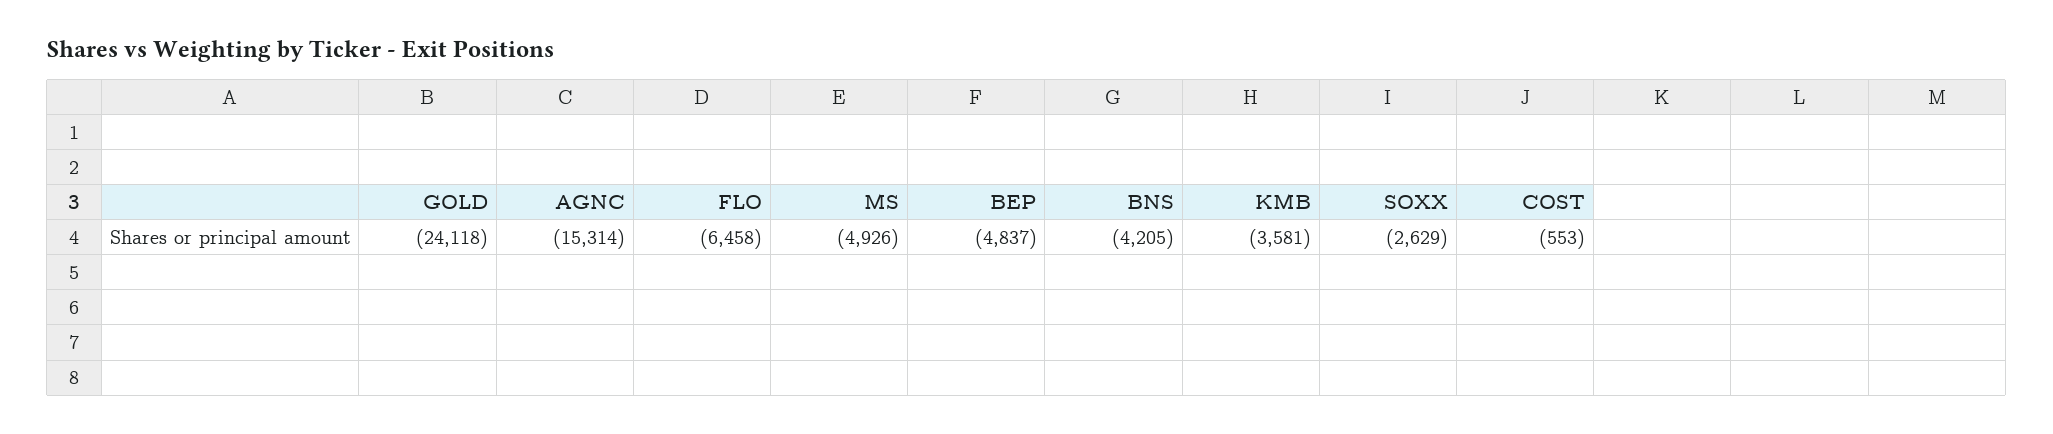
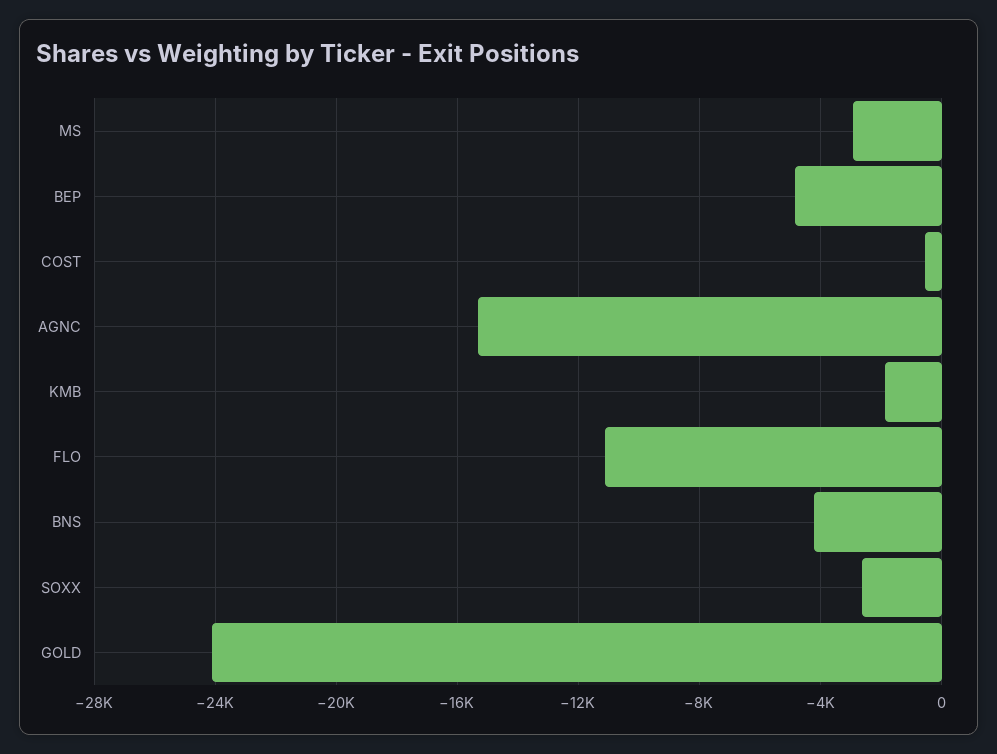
FLO: -6458 -> -11000
MS: -4926 -> -3000
KMB: -3581 -> -2000

